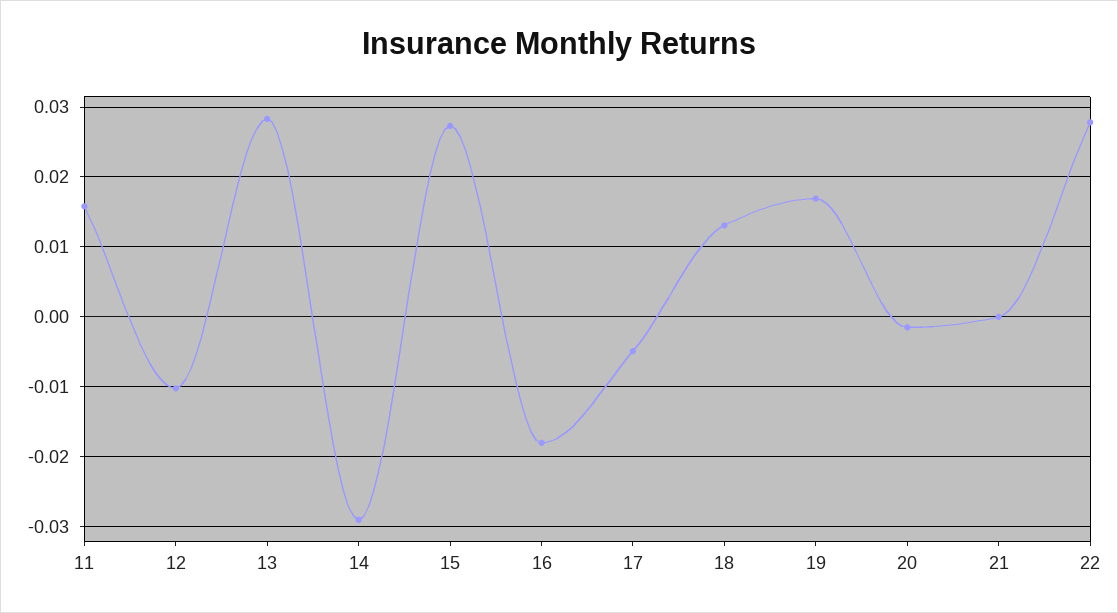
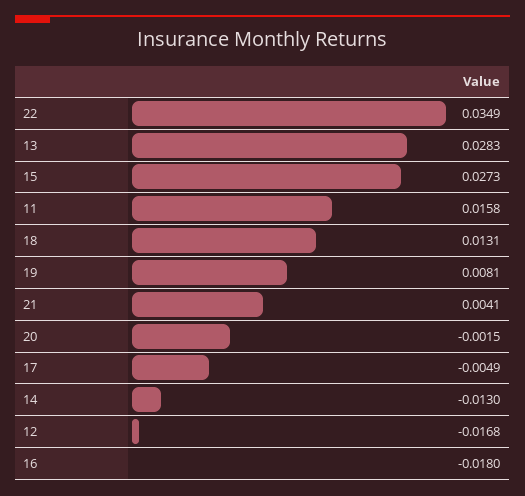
12: -0.01 -> -0.0168
14: -0.029 -> -0.013
19: 0.017 -> 0.0081
21: 0 -> 0.0041
22: 0.028 -> 0.0349

